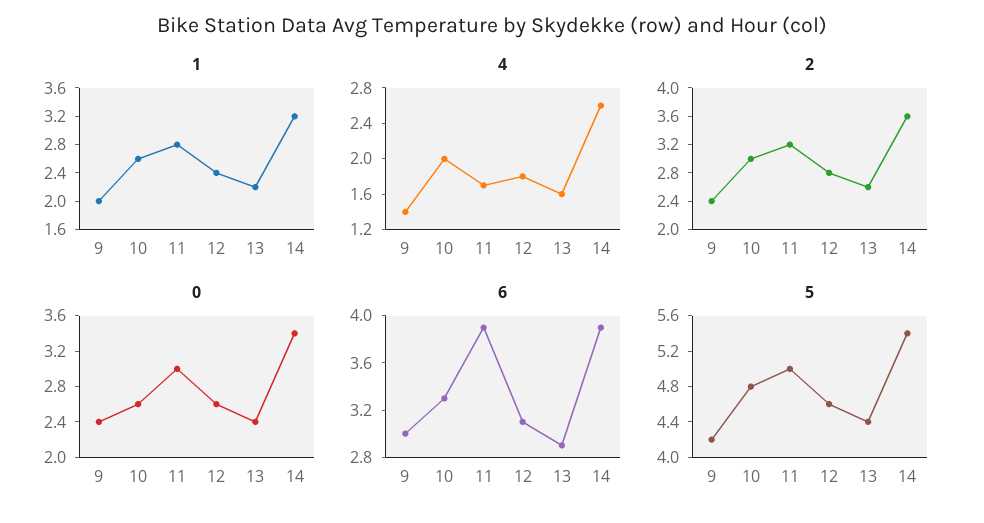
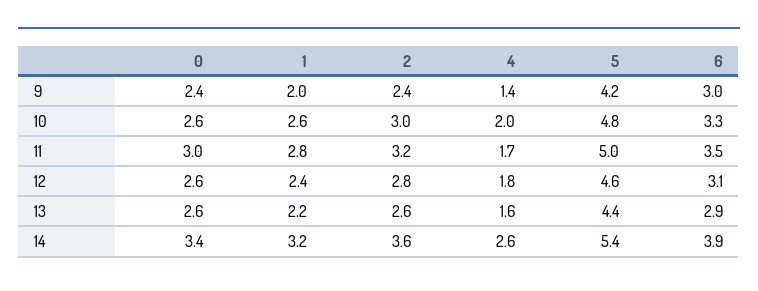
0, 13: 2.4 -> 2.6
6, 11: 3.9 -> 3.5

